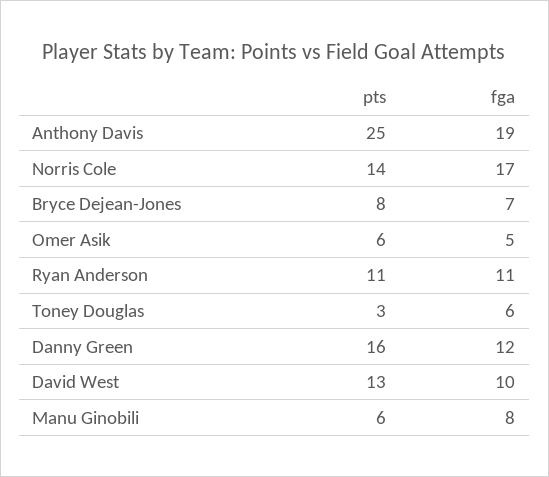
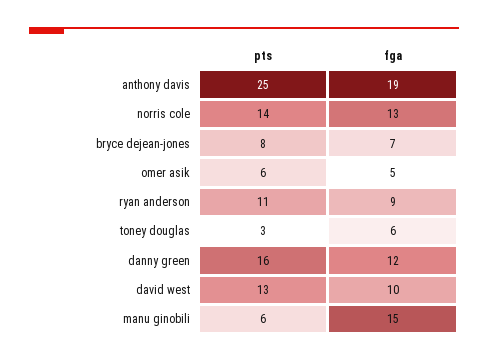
fga, Norris Cole: 17 -> 13
fga, Ryan Anderson: 11 -> 9
fga, Manu Ginobili: 8 -> 15

